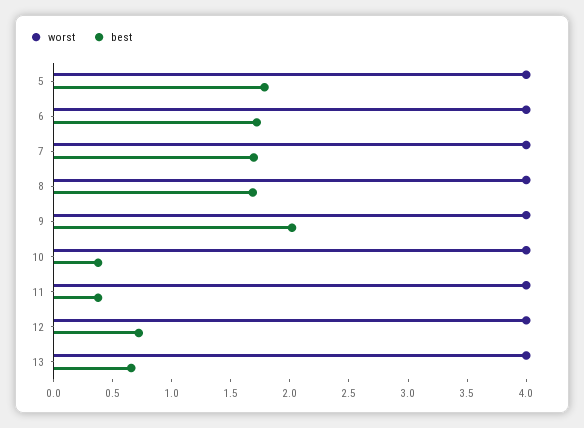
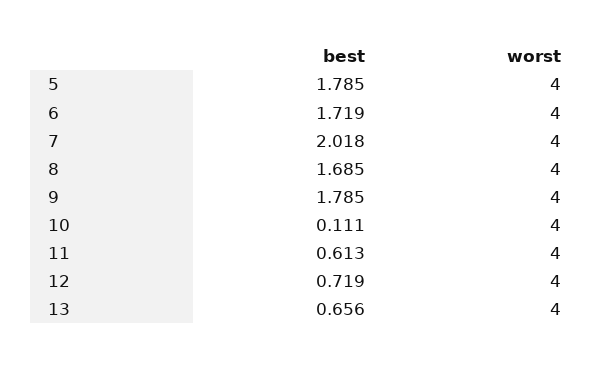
best, 7: 1.7 -> 2.018
best, 9: 2 -> 1.785
best, 10: 0.4 -> 0.111
best, 11: 0.4 -> 0.613

